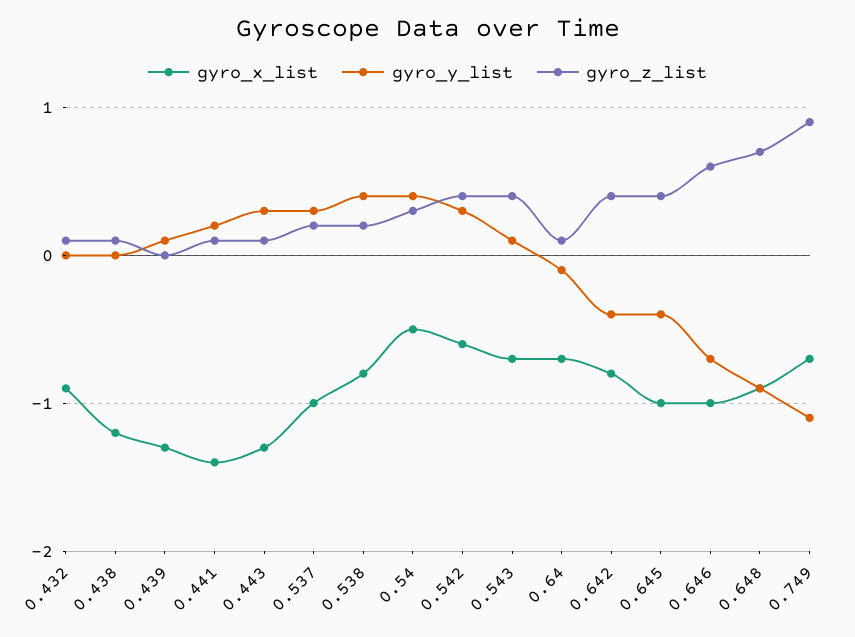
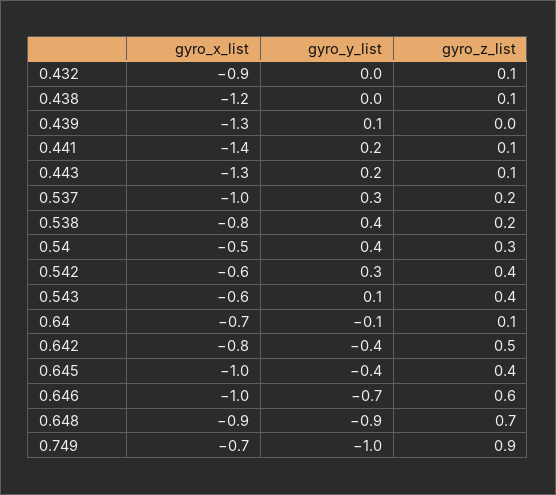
gyro_y_list, 0.443: 0.3 -> 0.2
gyro_x_list, 0.543: -0.7 -> -0.6
gyro_z_list, 0.642: 0.4 -> 0.5
gyro_y_list, 0.749: -1.1 -> -1

